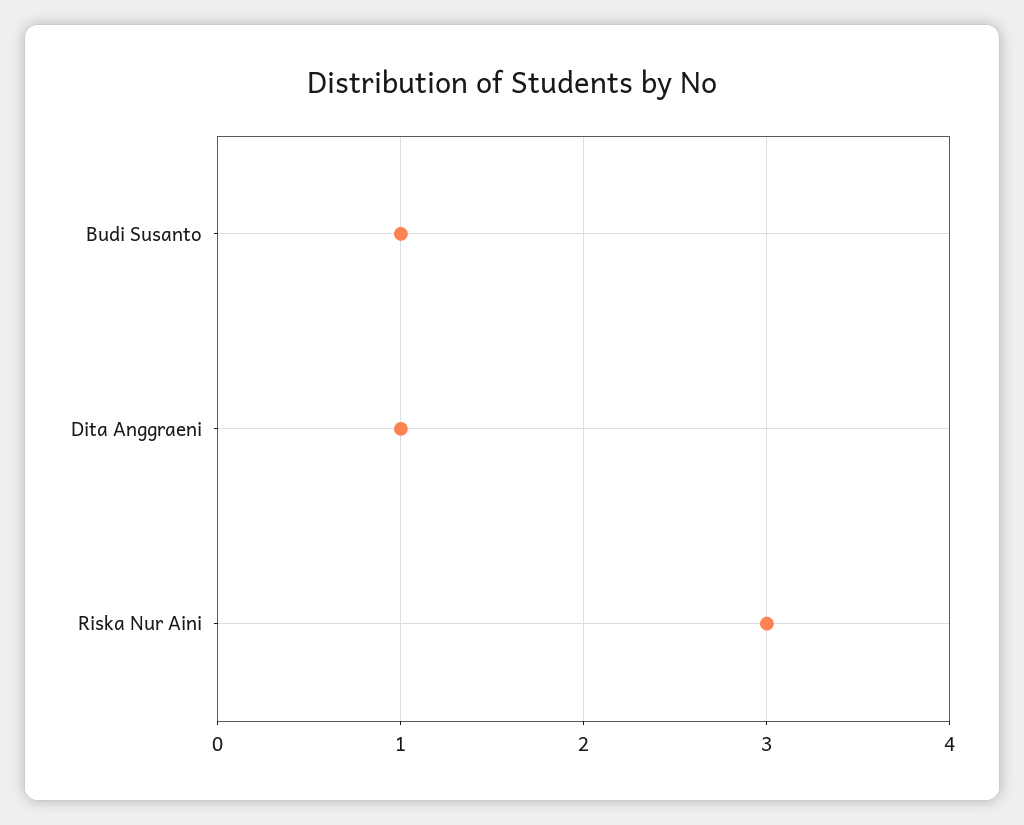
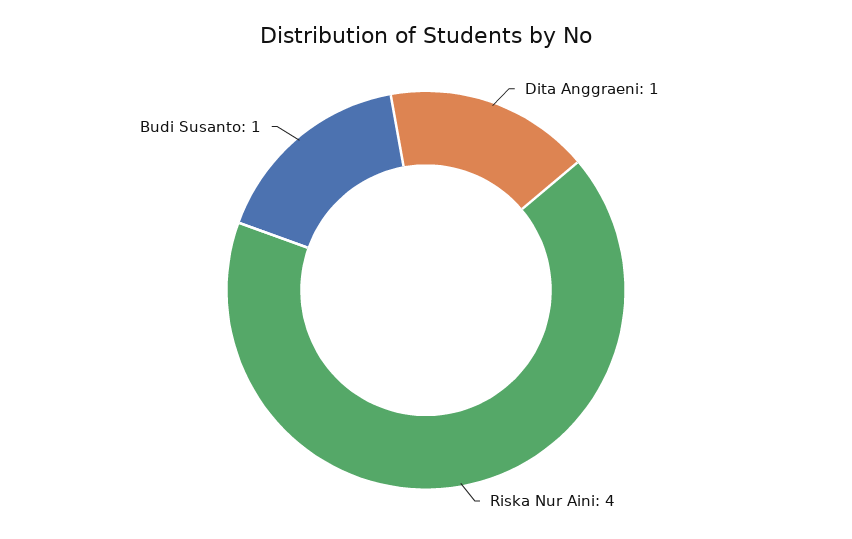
Riska Nur Aini: 3 -> 4

